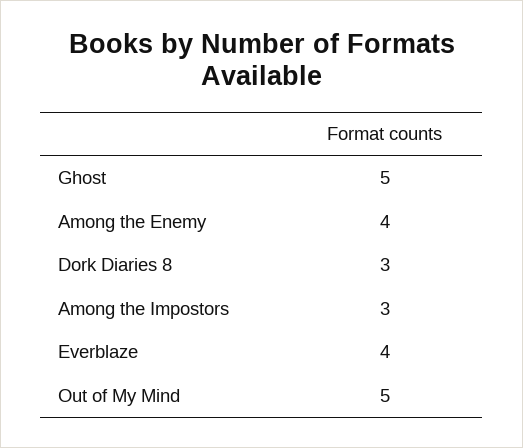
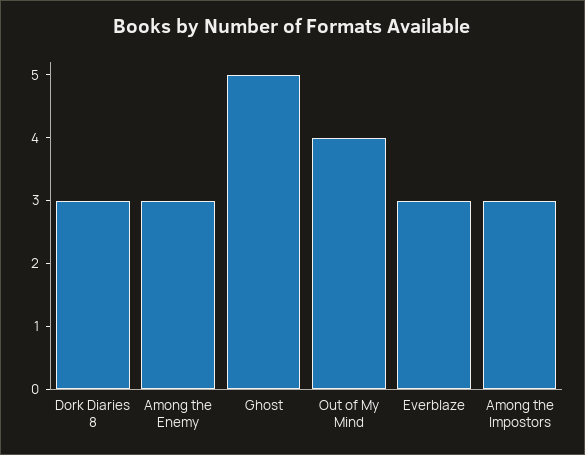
Among the Enemy: 4 -> 3
Everblaze: 4 -> 3
Out of My Mind: 5 -> 4

